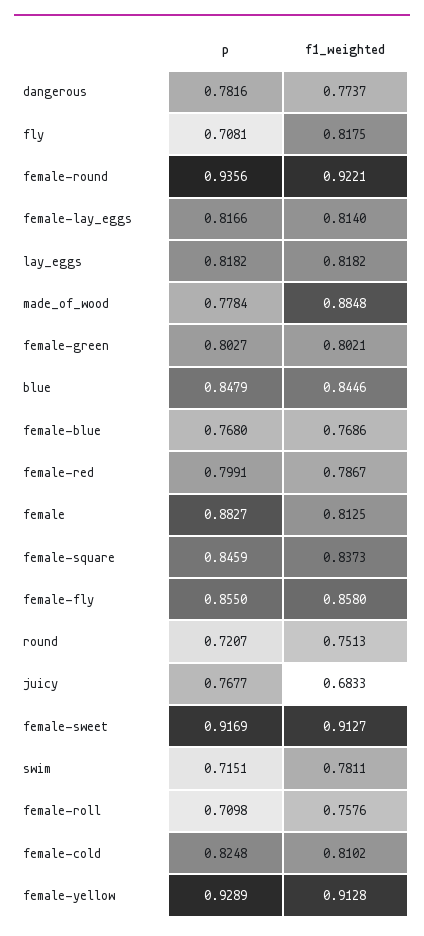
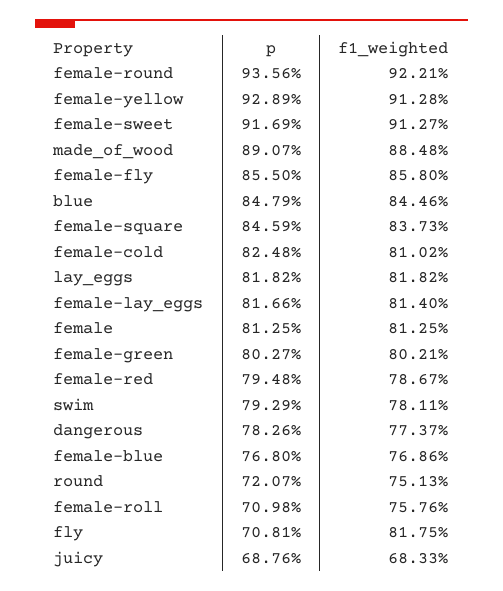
p, dangerous: 0.7816 -> 0.7826
p, made_of_wood: 0.7784 -> 0.8907
p, female-red: 0.7991 -> 0.7948
p, female: 0.8827 -> 0.8125
p, juicy: 0.7677 -> 0.6876
p, swim: 0.7151 -> 0.7929

